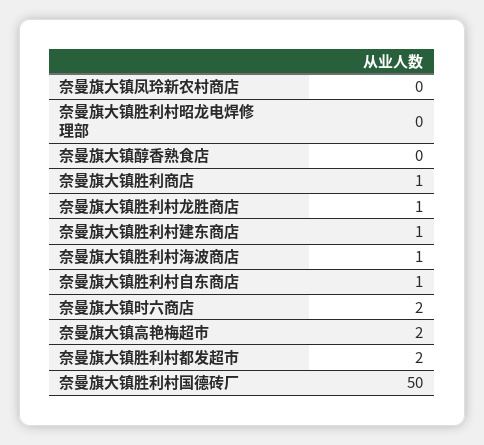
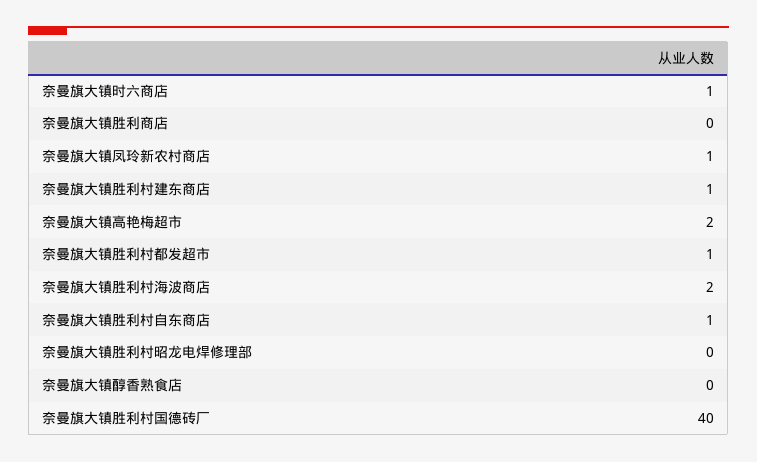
奈曼旗大镇凤玲新农村商店: 0 -> 1
奈曼旗大镇胜利商店: 1 -> 0
奈曼旗大镇胜利村龙胜商店: 1 -> none
奈曼旗大镇胜利村海波商店: 1 -> 2
奈曼旗大镇时六商店: 2 -> 1
奈曼旗大镇胜利村都发超市: 2 -> 1
奈曼旗大镇胜利村国德砖厂: 50 -> 40

